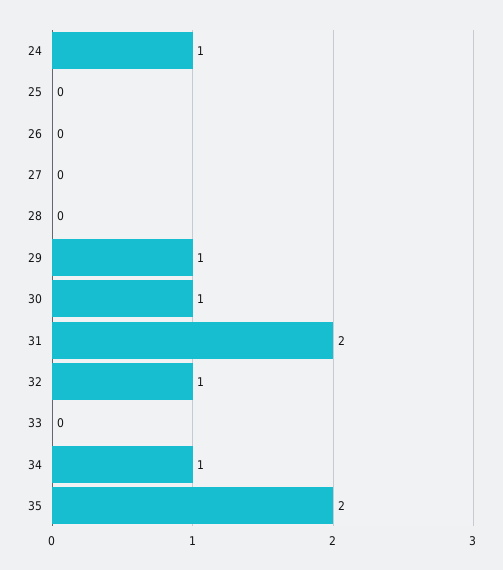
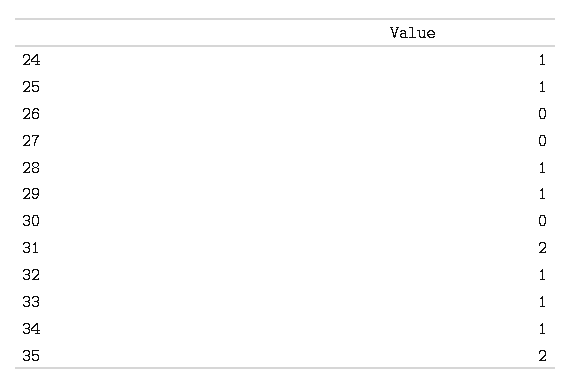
25: 0 -> 1
28: 0 -> 1
30: 1 -> 0
33: 0 -> 1

